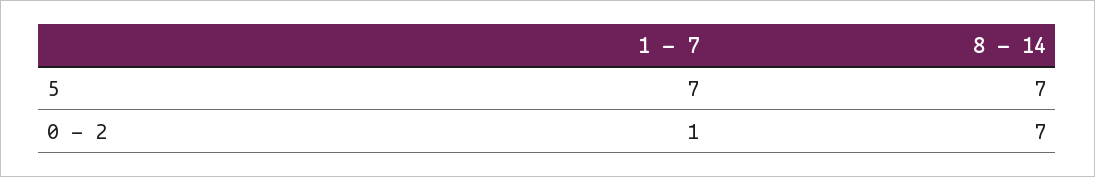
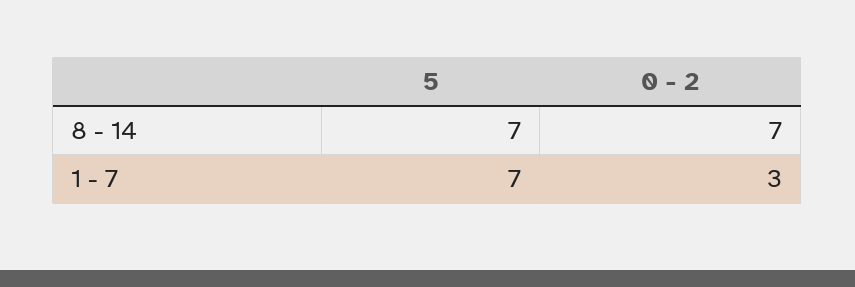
1 - 7, 0 - 2: 1 -> 3

